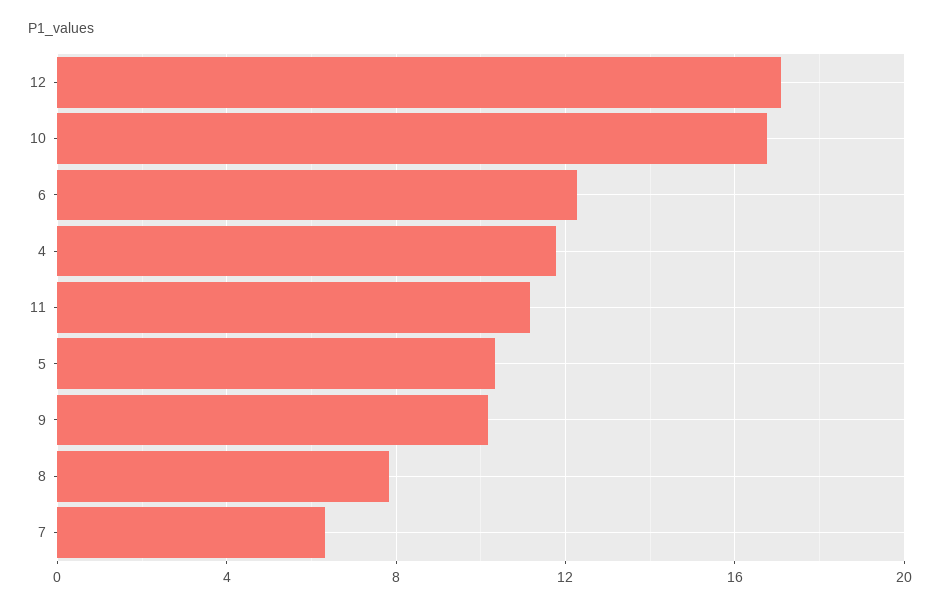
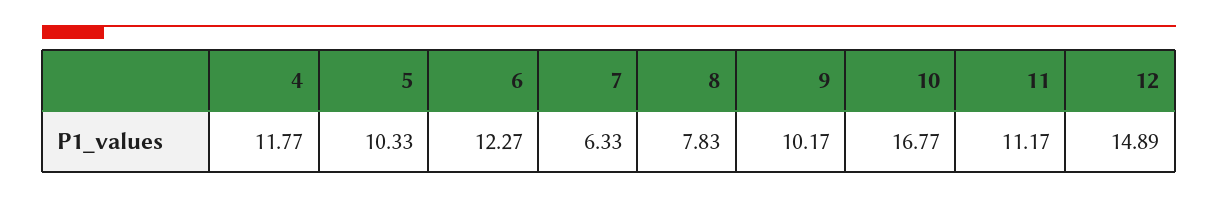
12: 17 -> 14.89

